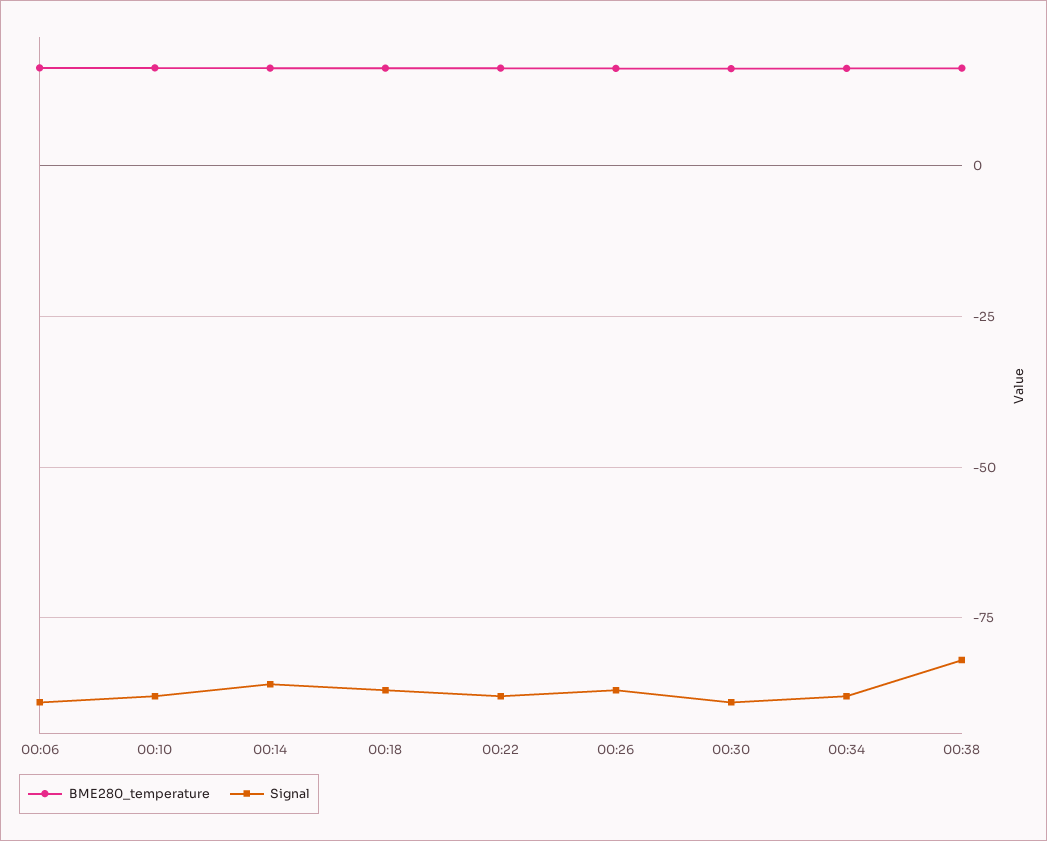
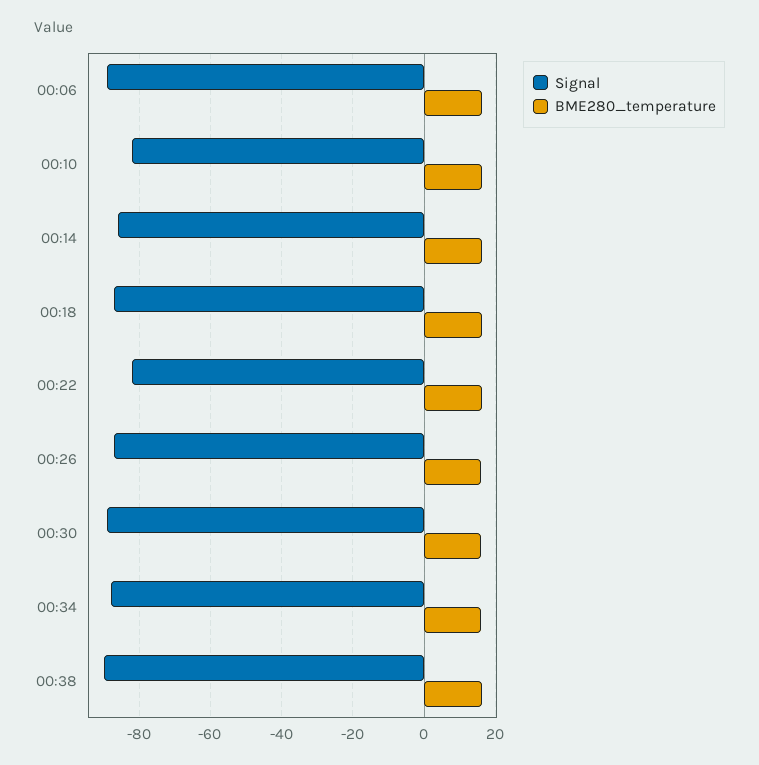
Signal, 00:10: -87.5 -> -82
Signal, 00:22: -87.5 -> -82
Signal, 00:38: -82.5 -> -90

